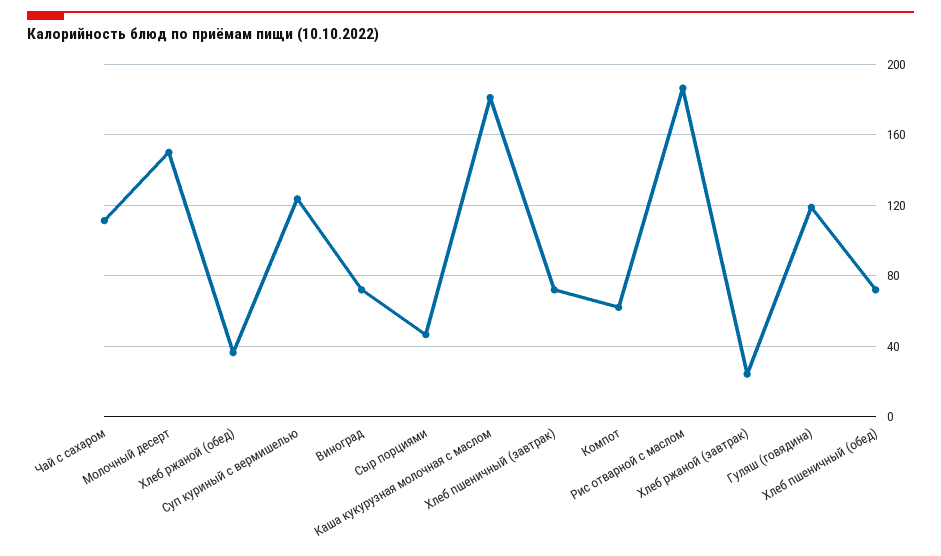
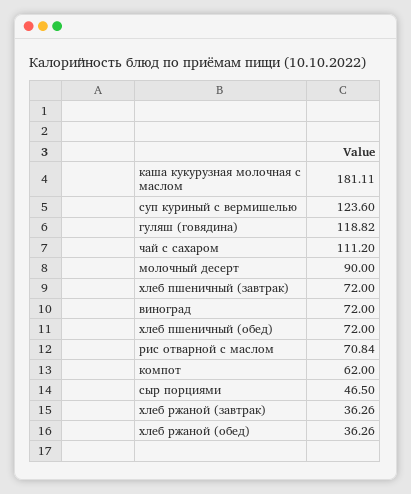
Молочный десерт: 150 -> 90
Рис отварной с маслом: 185 -> 70.84
Хлеб ржаной (завтрак): 25 -> 36.26

